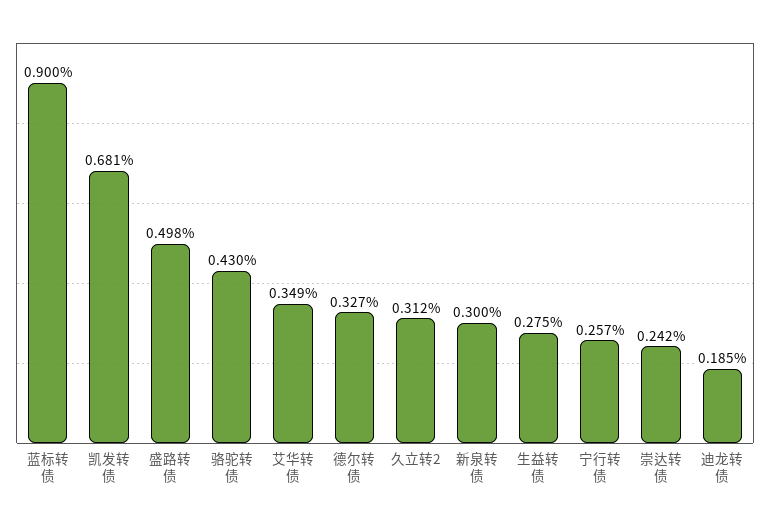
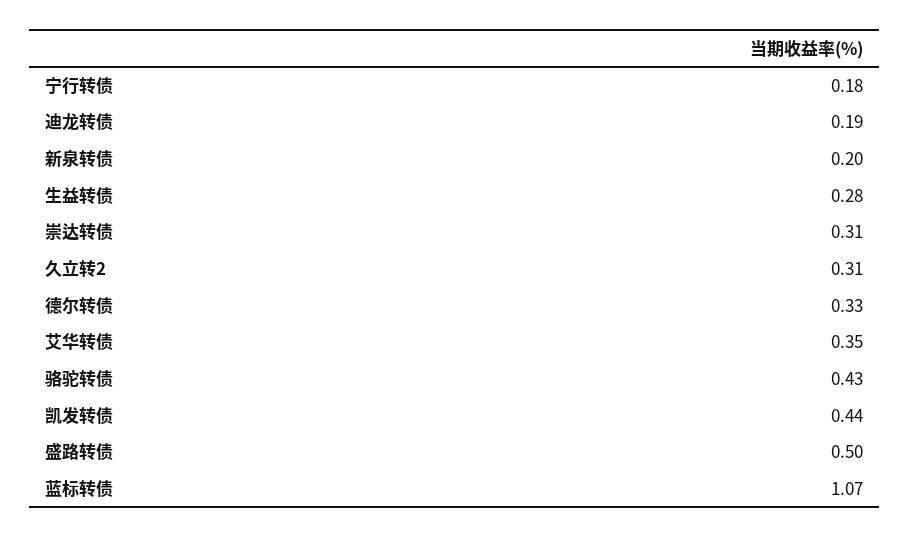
蓝标转债: 0.9 -> 1.07
凯发转债: 0.681 -> 0.44
新泉转债: 0.3 -> 0.2
宁行转债: 0.257 -> 0.18
崇达转债: 0.242 -> 0.31

